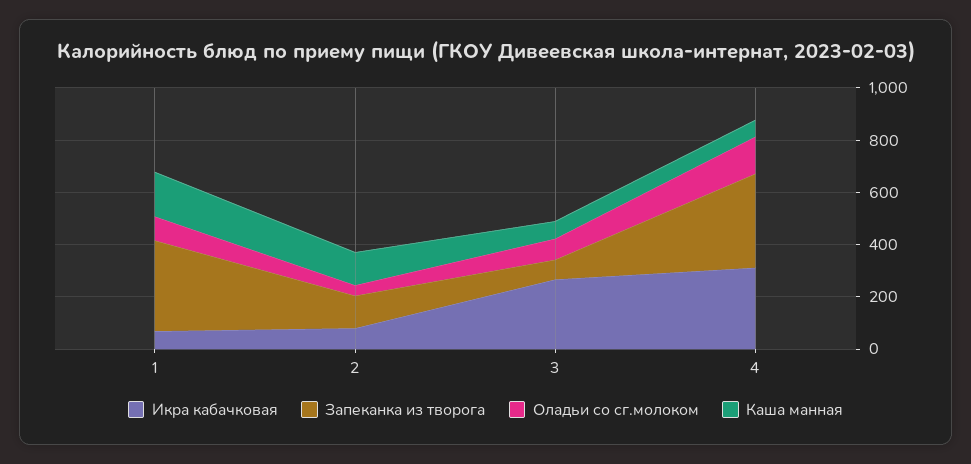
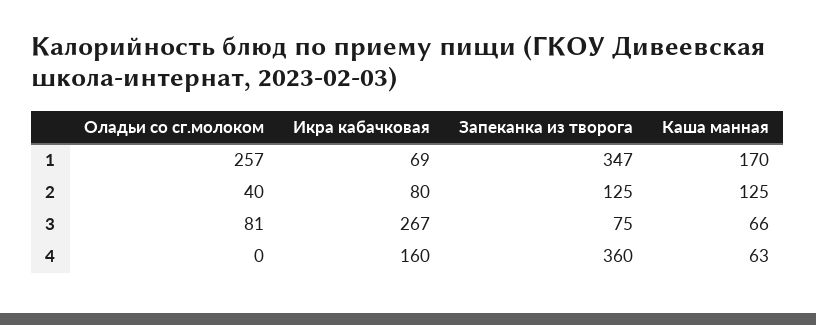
Оладьи со сг.молоком, 1: 100 -> 257
Икра кабачковая, 4: 300 -> 160
Оладьи со сг.молоком, 4: 150 -> 0

